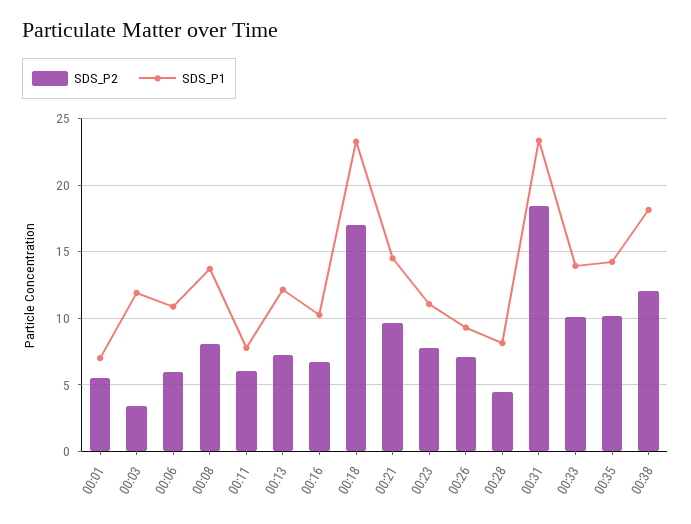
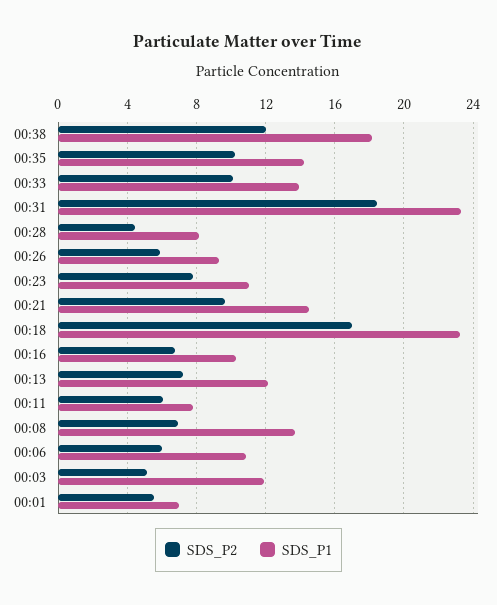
SDS_P2, 00:03: 3.5 -> 5
SDS_P2, 00:08: 8 -> 7
SDS_P2, 00:26: 7 -> 6

